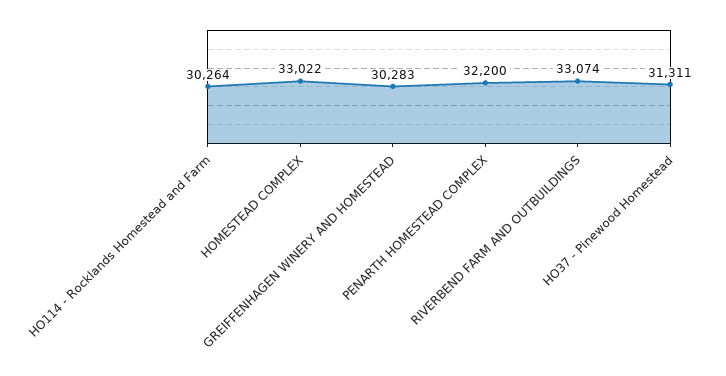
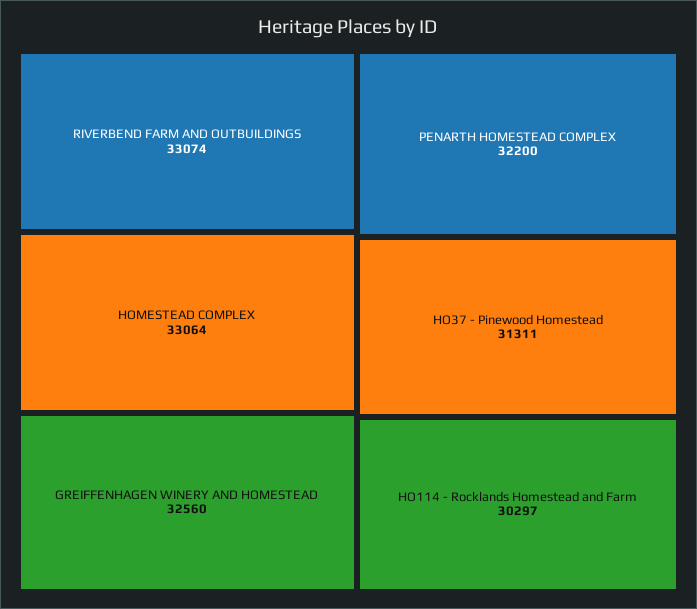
HO114 - Rocklands Homestead and Farm: 30264 -> 30297
HOMESTEAD COMPLEX: 33022 -> 33064
GREIFFENHAGEN WINERY AND HOMESTEAD: 30283 -> 32560

